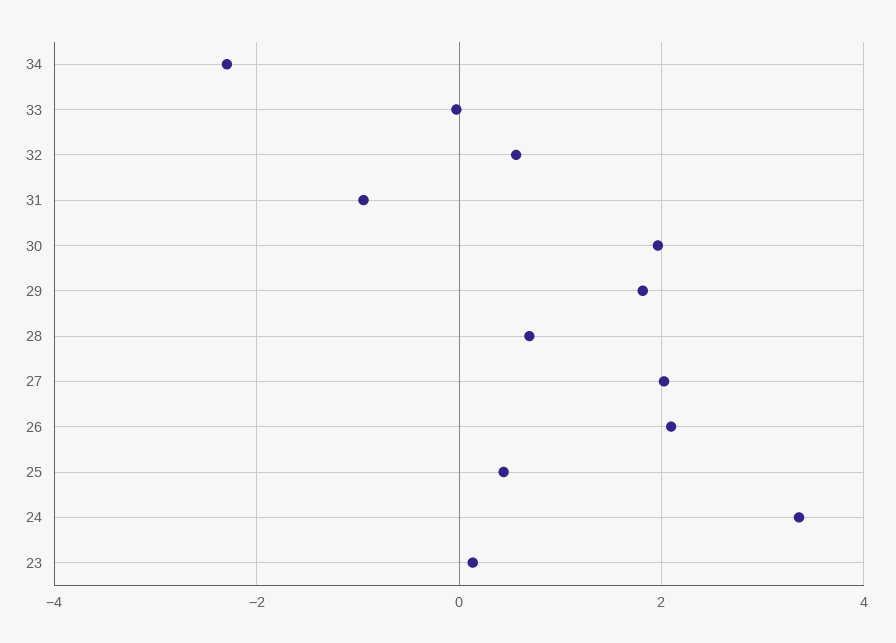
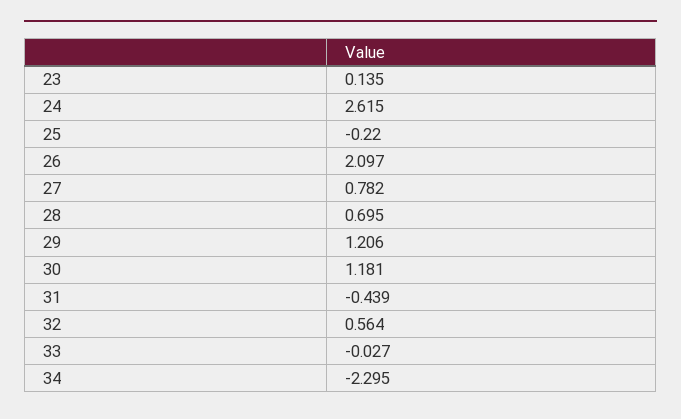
31: -1 -> -0.439
30: 2 -> 1.181
29: 1.8 -> 1.206
27: 2 -> 0.782
25: 0.4 -> -0.22
24: 3.4 -> 2.615

